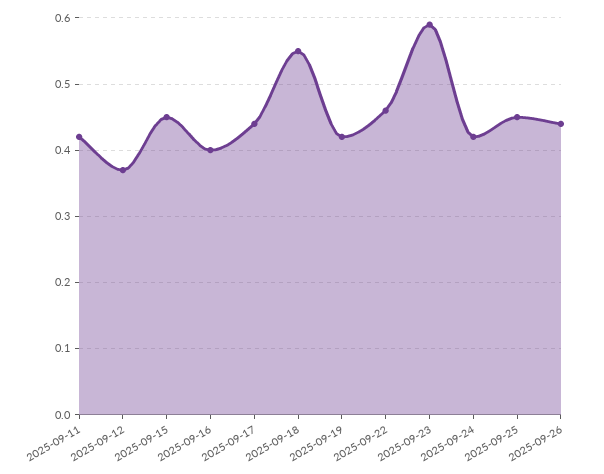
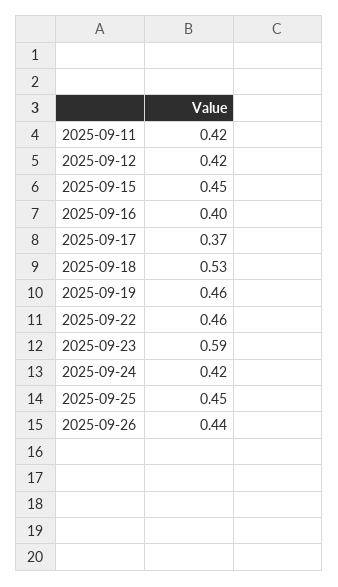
2025-09-12: 0.37 -> 0.42
2025-09-17: 0.44 -> 0.37
2025-09-18: 0.55 -> 0.53
2025-09-19: 0.42 -> 0.46

